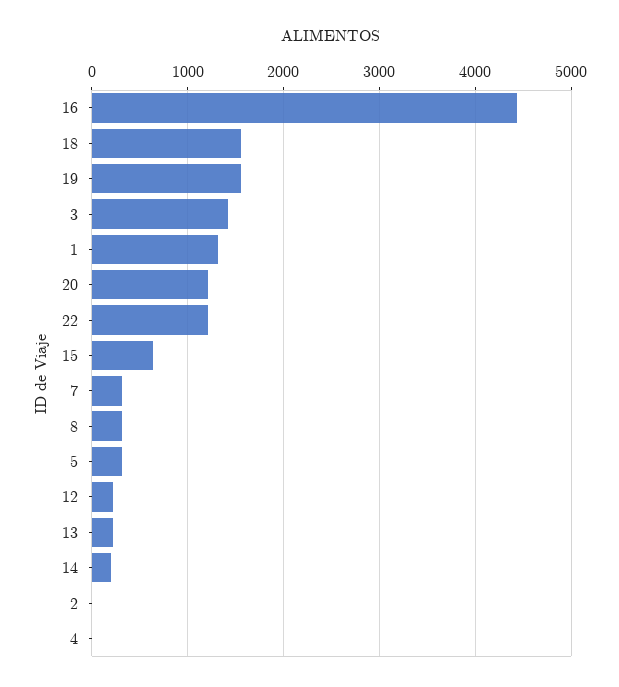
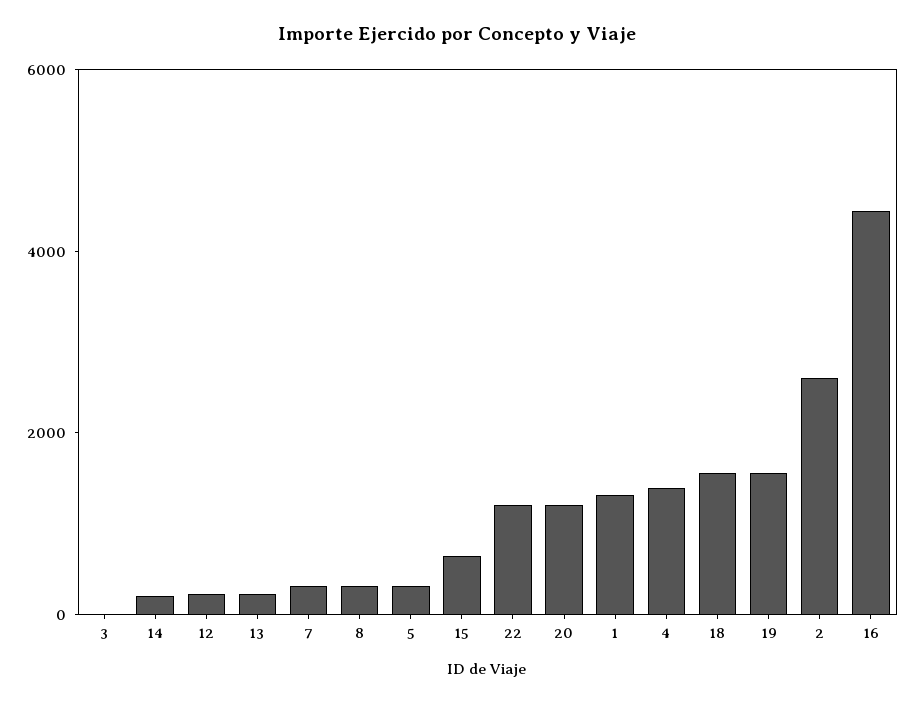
3: 1400 -> 0
2: 0 -> 2500
4: 0 -> 1500

